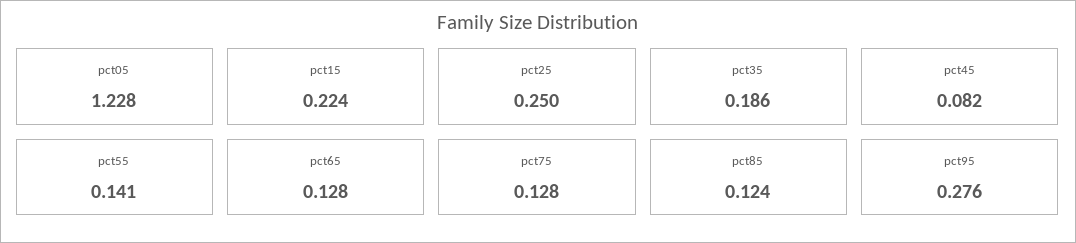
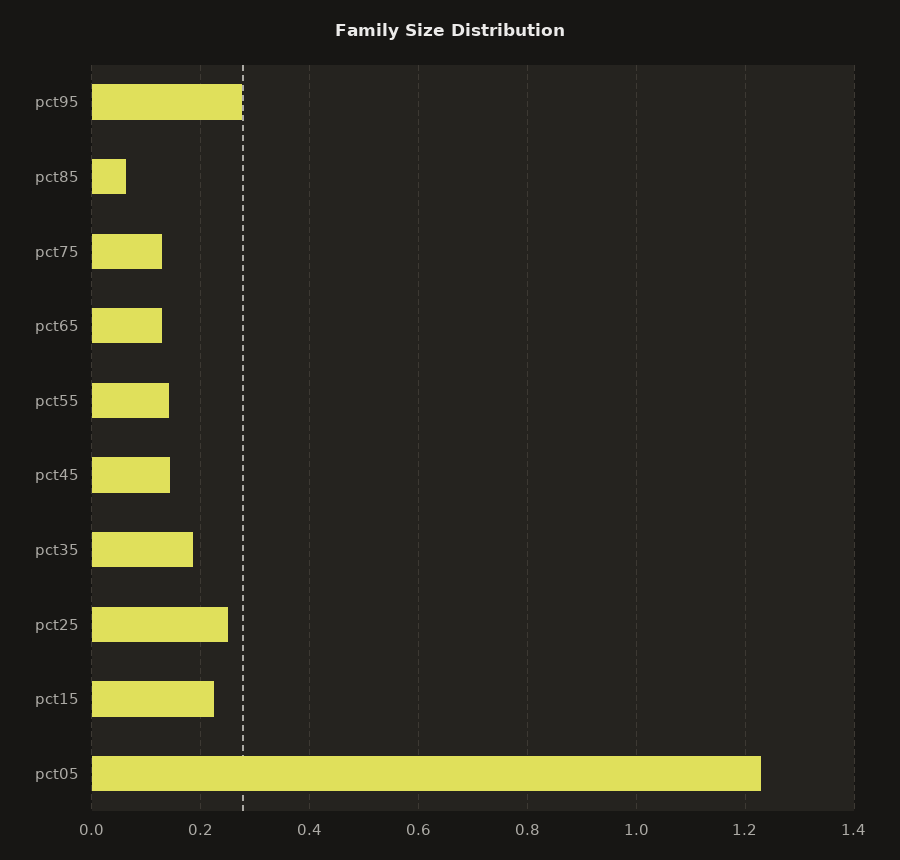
pct45: 0.082 -> 0.14
pct85: 0.124 -> 0.06

